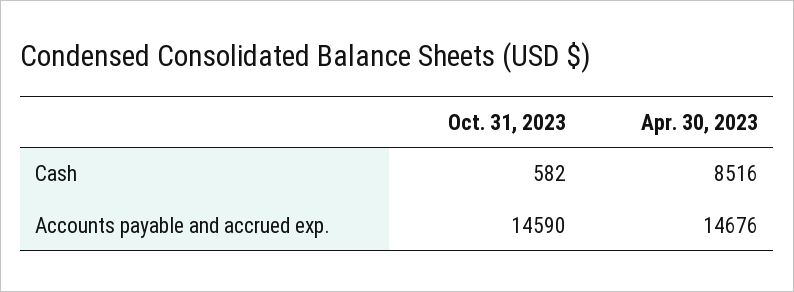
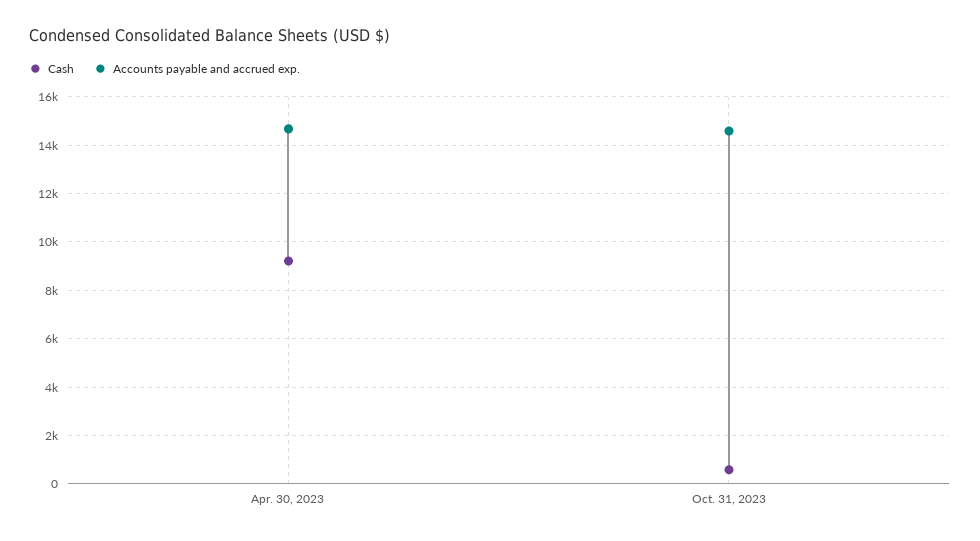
Cash, Apr. 30, 2023: 8516 -> 9250

